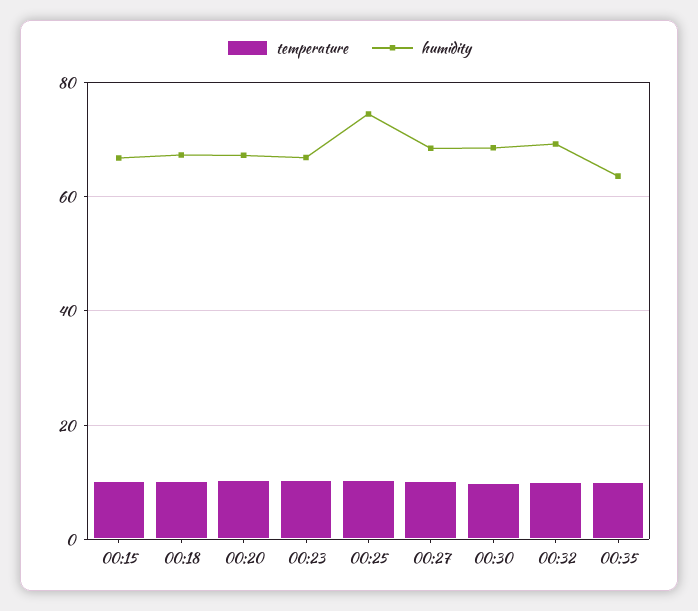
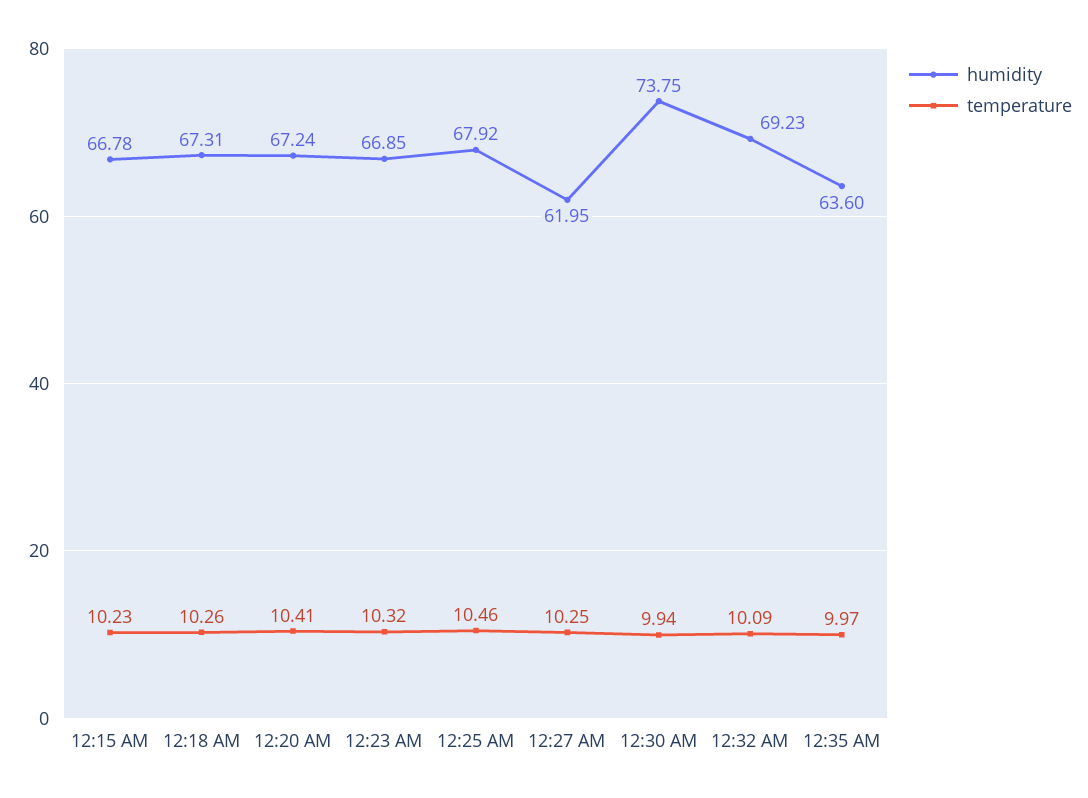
humidity, 00:25: 74 -> 67.92
humidity, 00:27: 68 -> 61.95
humidity, 00:30: 68 -> 73.75

